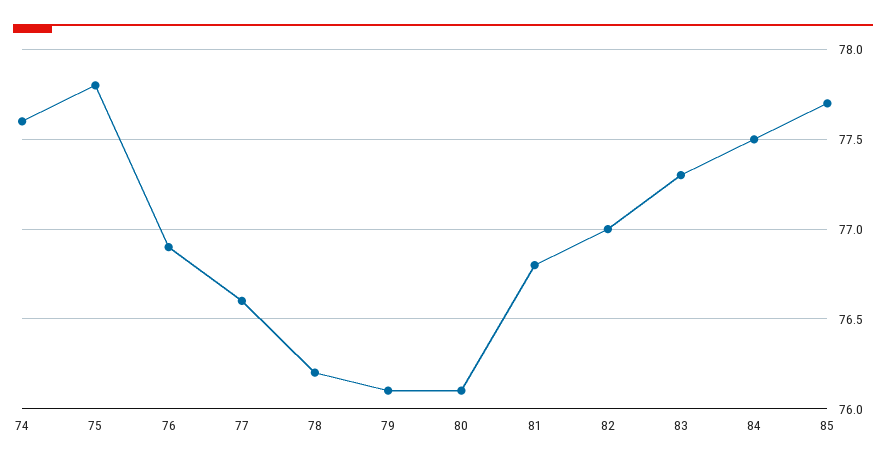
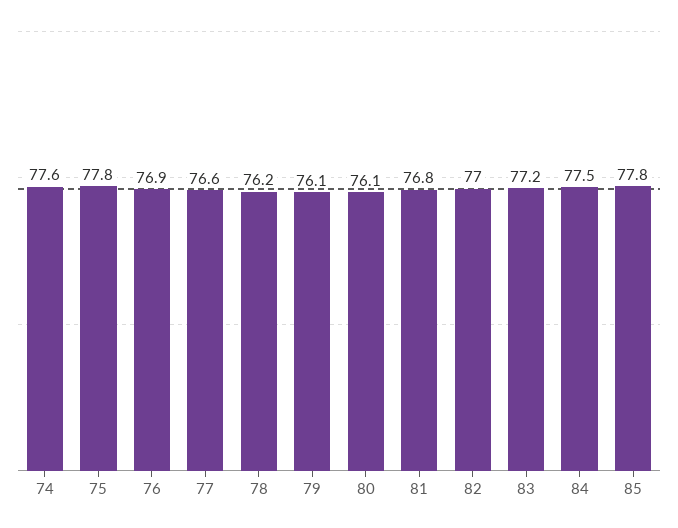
83: 77.3 -> 77.2
85: 77.7 -> 77.8

